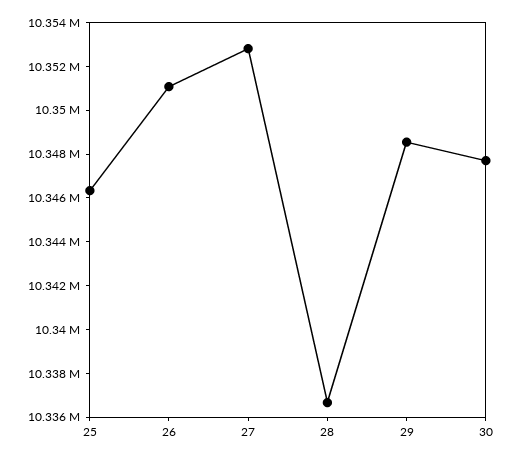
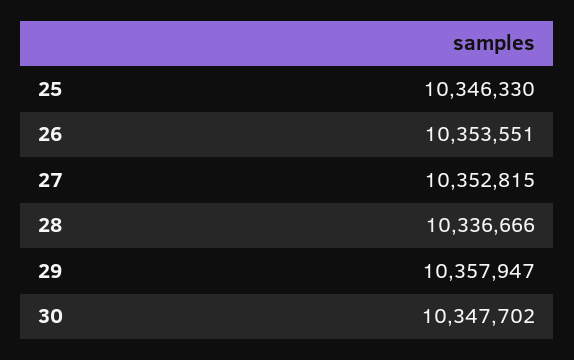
26: 10351000 -> 10353551
29: 10348500 -> 10357947

